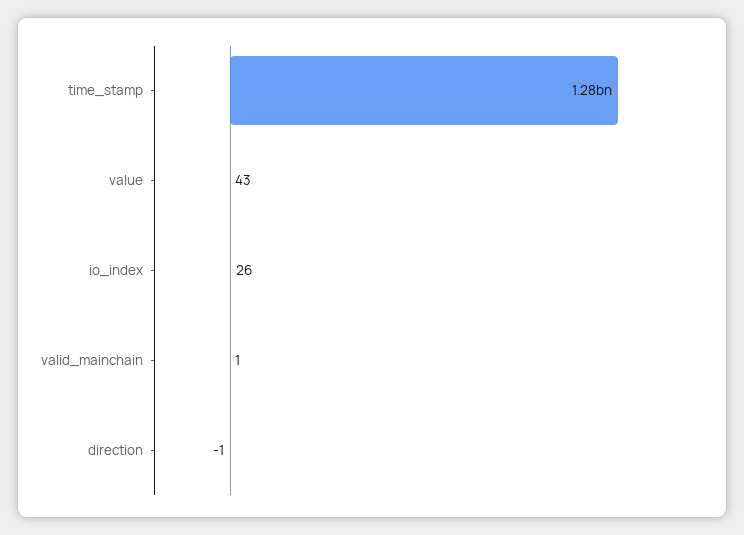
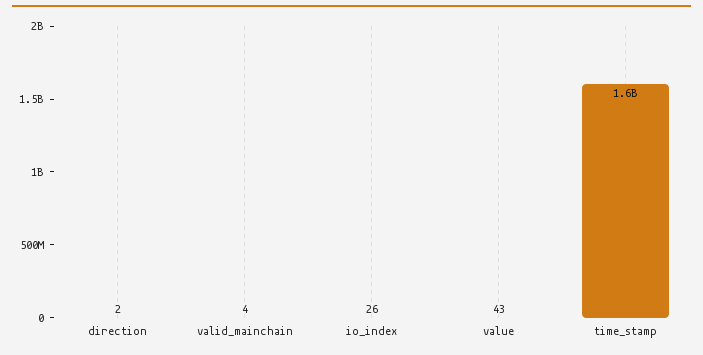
time_stamp: 1280000000 -> 1600000000
valid_mainchain: 1 -> 4
direction: -1 -> 2

